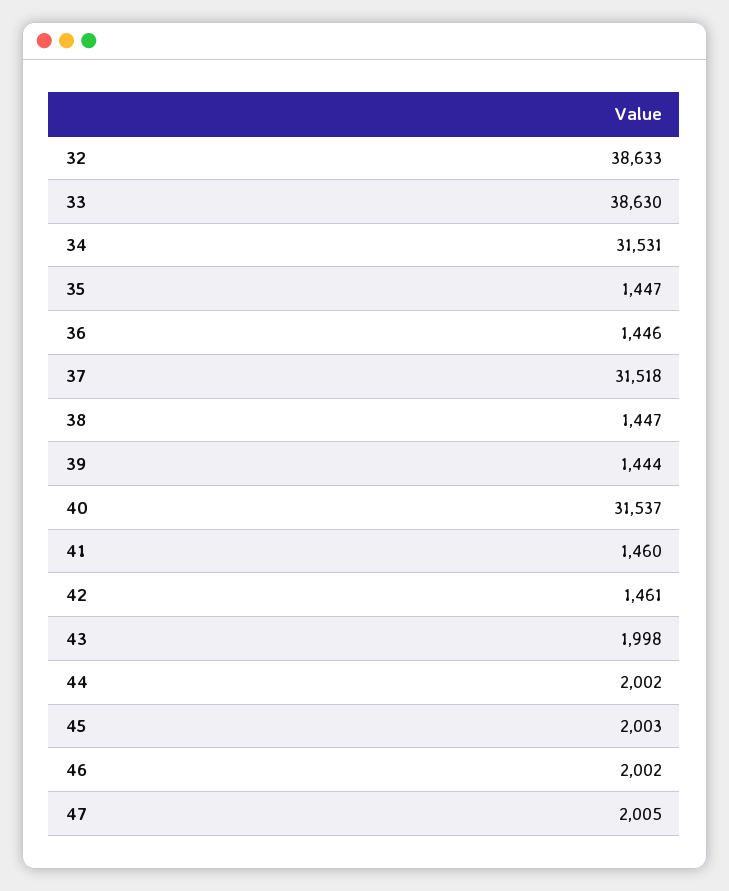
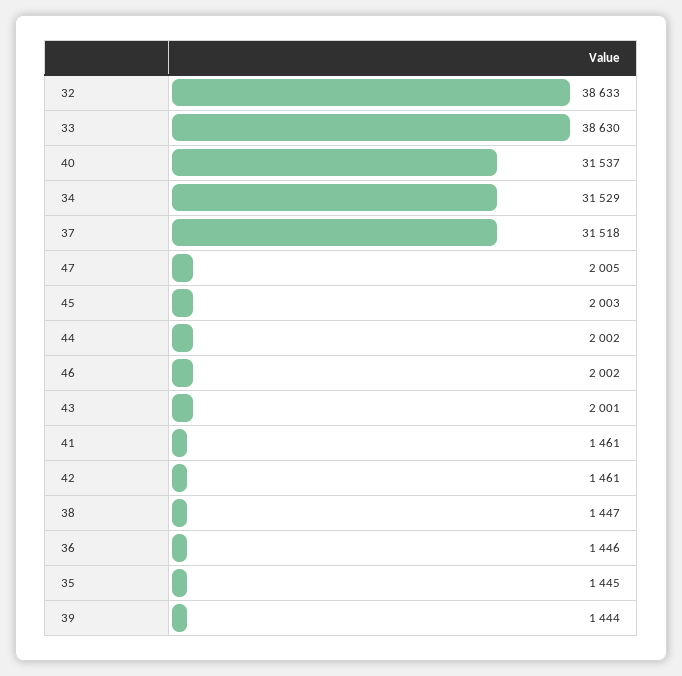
34: 31531 -> 31529
35: 1447 -> 1445
41: 1460 -> 1461
43: 1998 -> 2001

